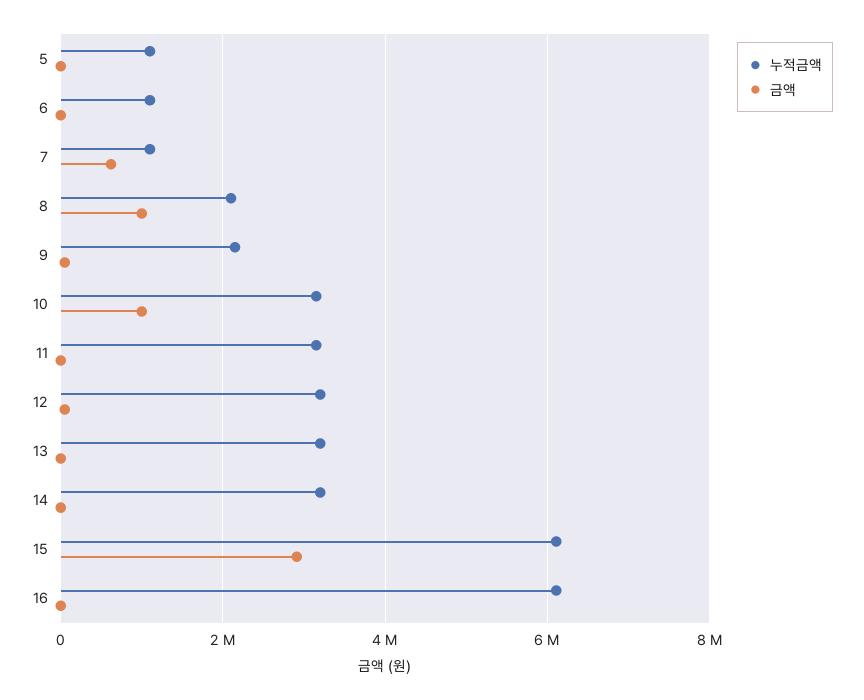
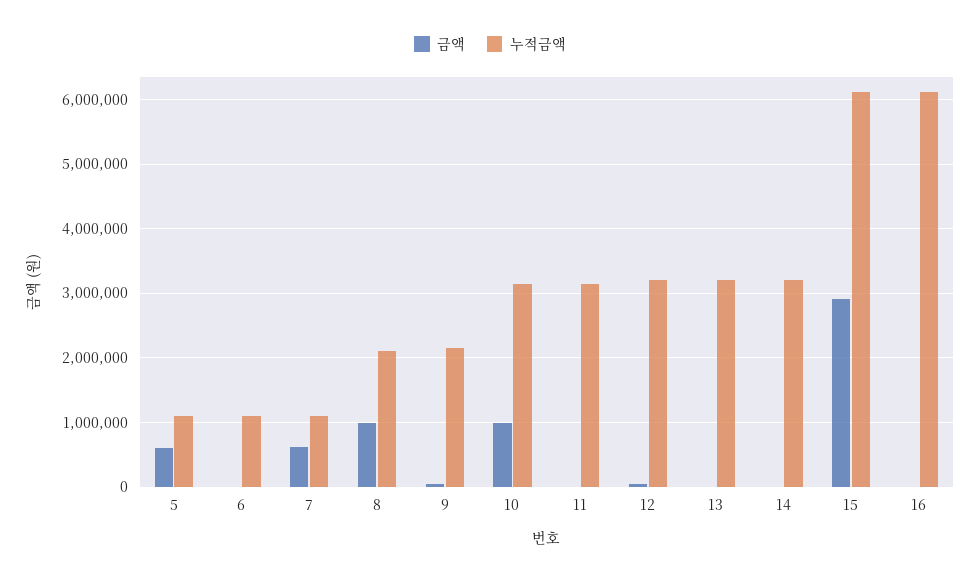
금액, 5: 0 -> 600000

